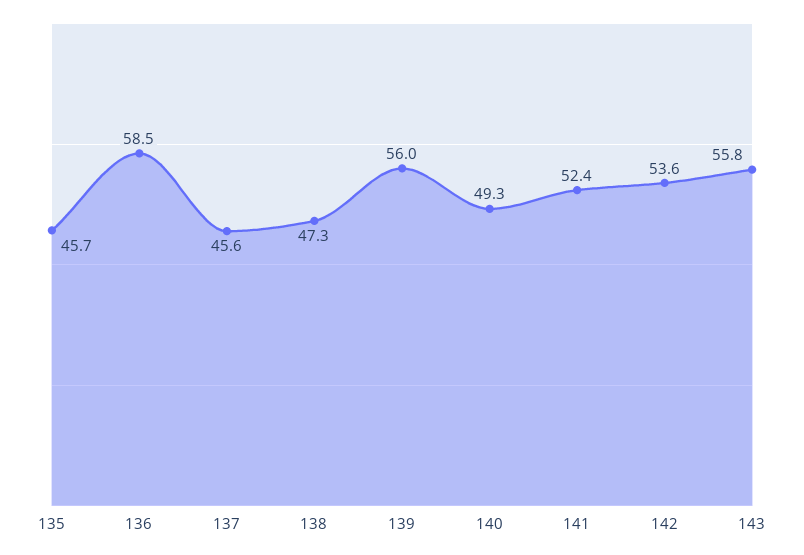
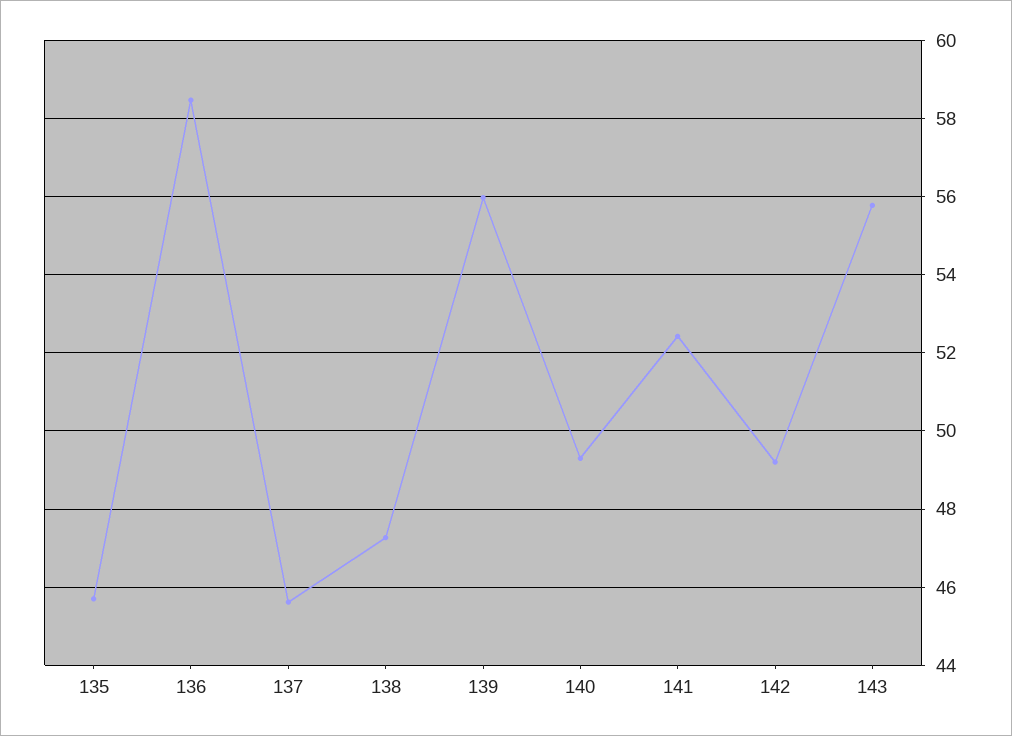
142: 53.6 -> 49.2

